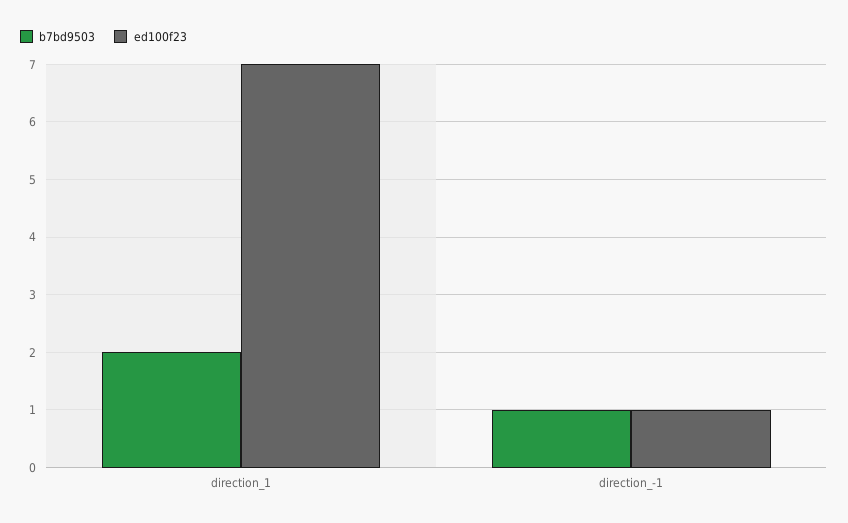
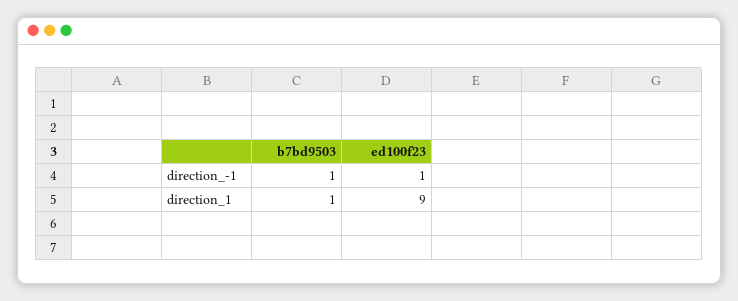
b7bd9503, direction_1: 2 -> 1
ed100f23, direction_1: 7 -> 9

